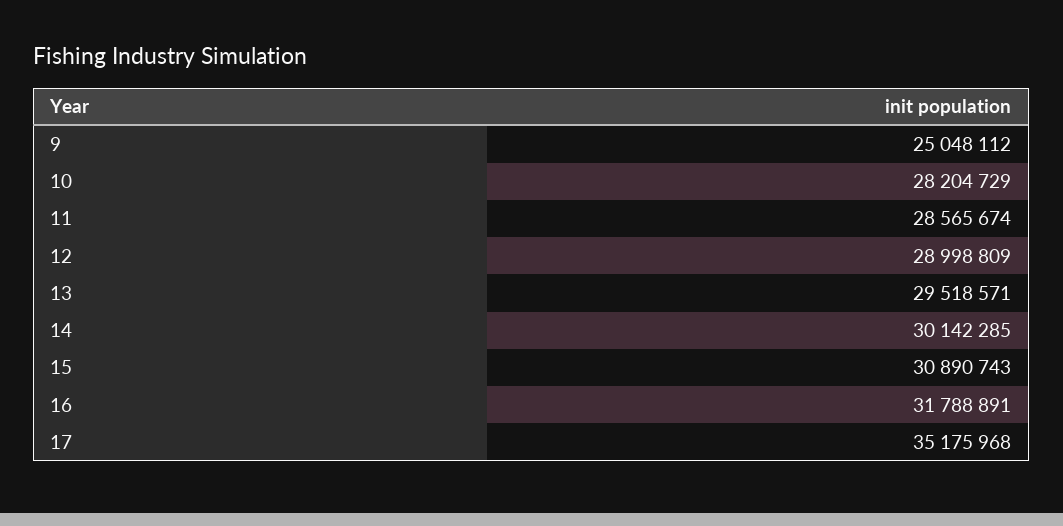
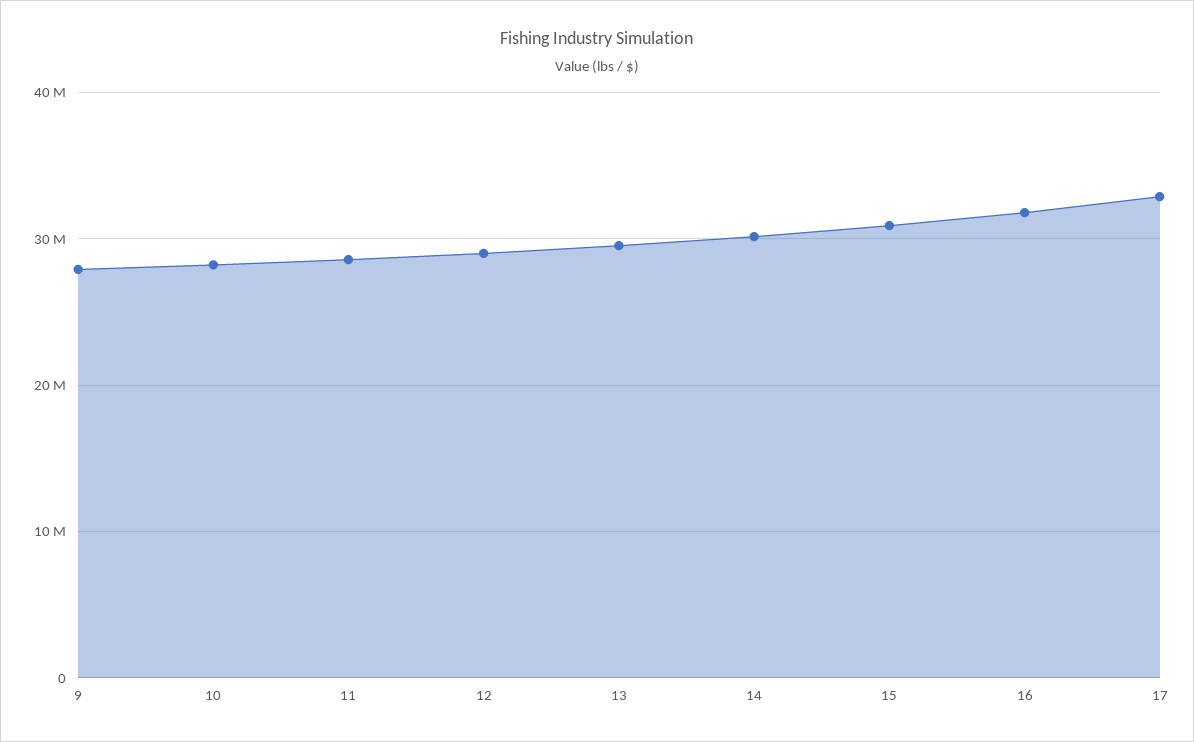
9: 25048112 -> 28000000
17: 35175968 -> 33000000

